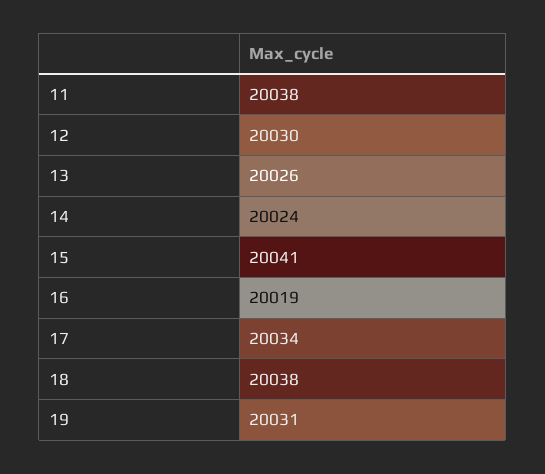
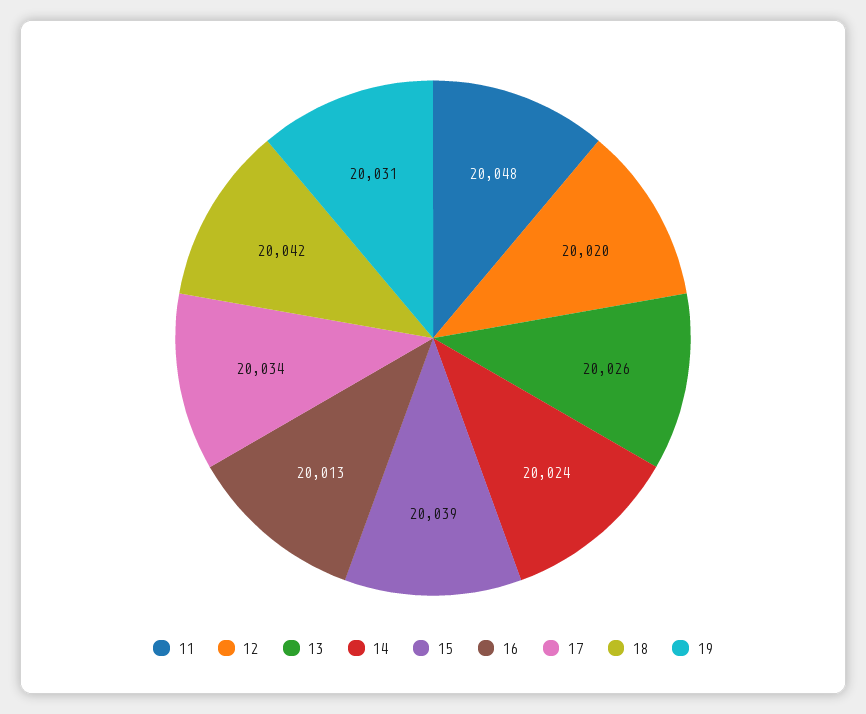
11: 20038 -> 20048
12: 20030 -> 20020
15: 20041 -> 20039
16: 20019 -> 20013
18: 20038 -> 20042

